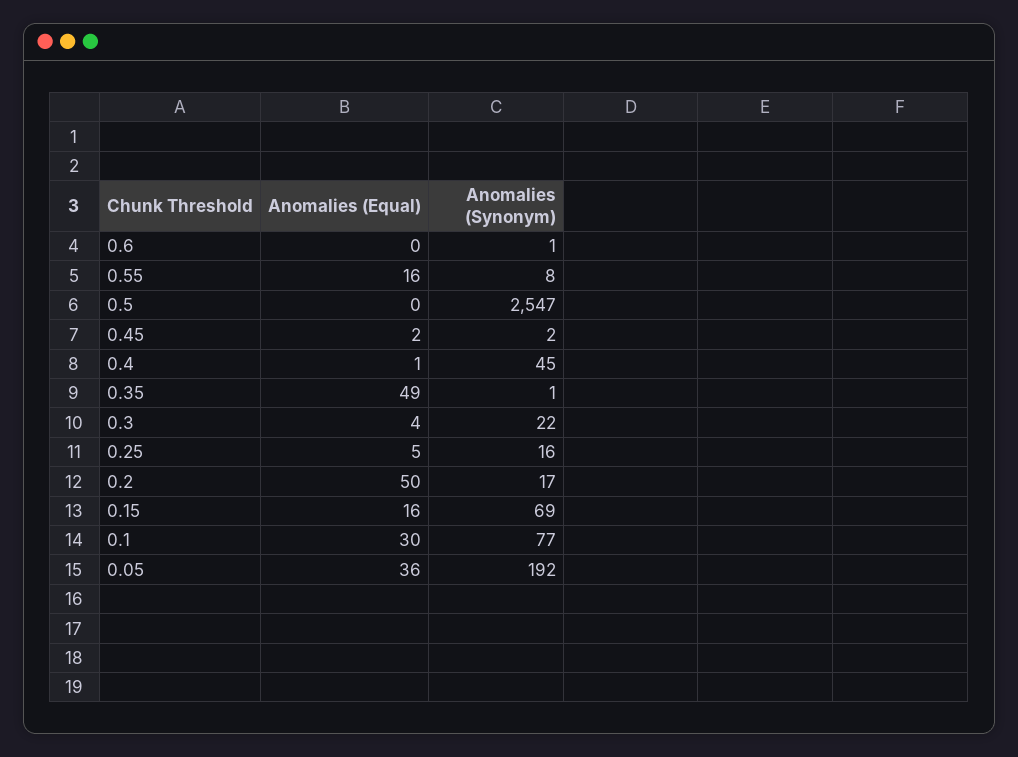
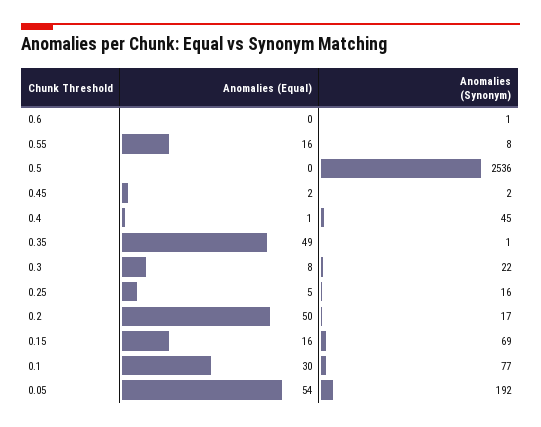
Anomalies (Synonym), 0.5: 2547 -> 2536
Anomalies (Equal), 0.3: 4 -> 8
Anomalies (Equal), 0.05: 36 -> 54

